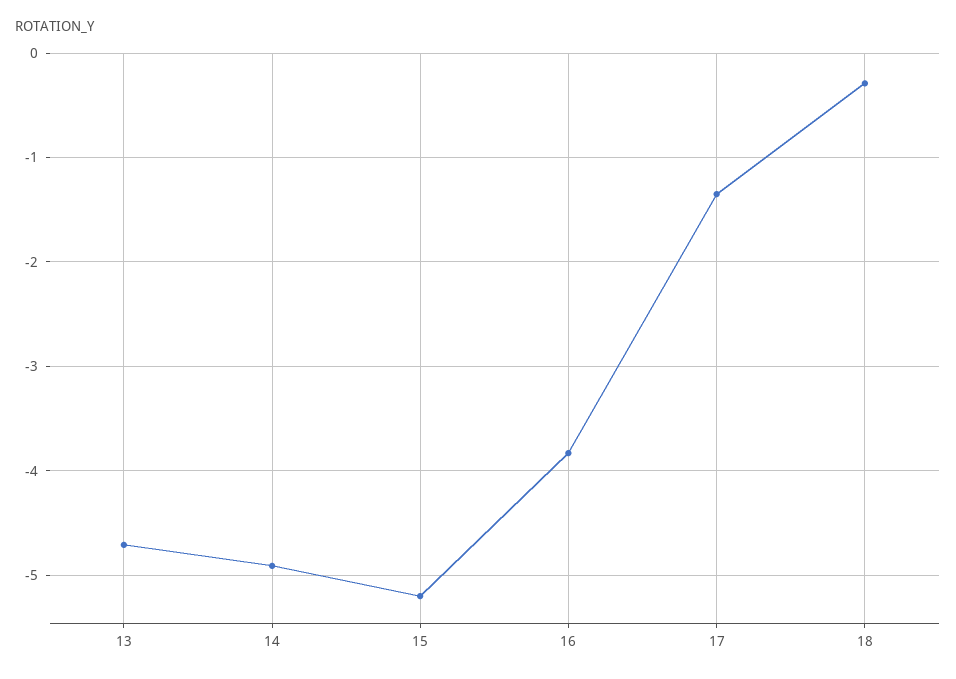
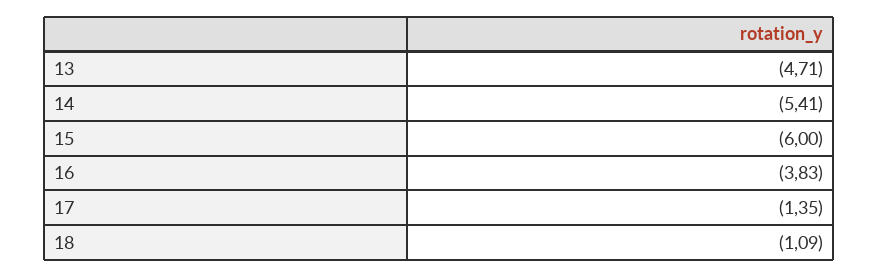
14: -4.9 -> -5.41
15: -5.2 -> -6
18: -0.3 -> -1.09

